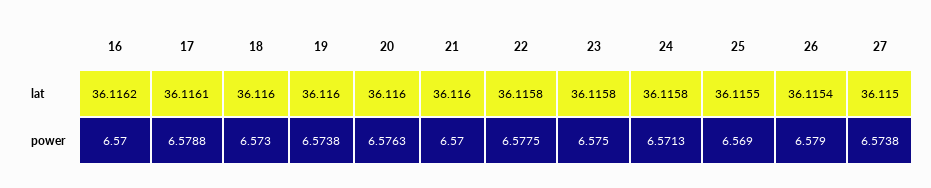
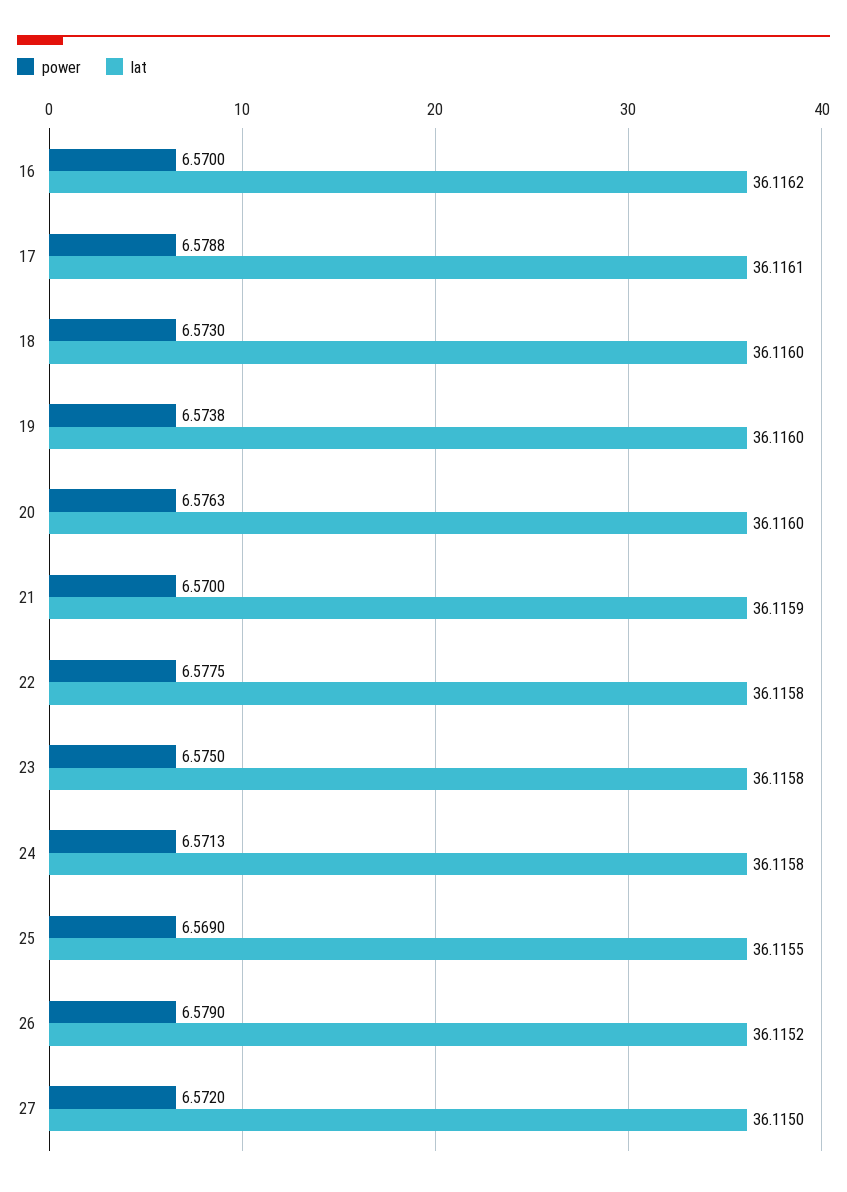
lat, 21: 36.116 -> 36.1159
lat, 26: 36.1154 -> 36.1152
power, 27: 6.5738 -> 6.572

